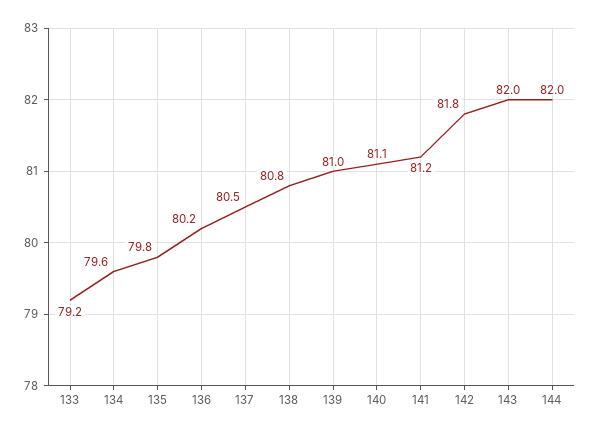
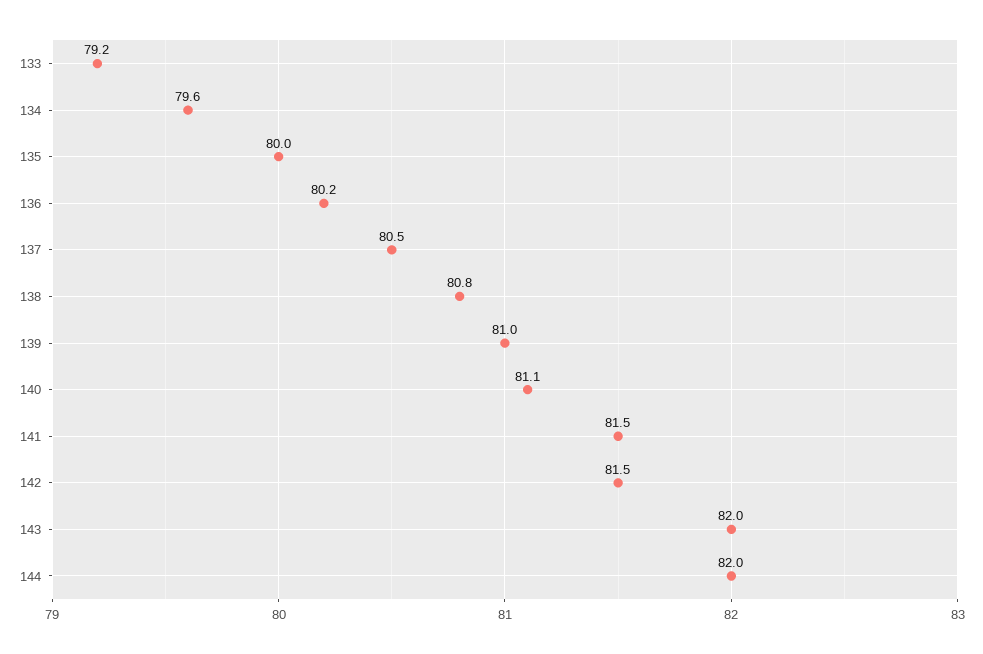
135: 79.8 -> 80
141: 81.2 -> 81.5
142: 81.8 -> 81.5

